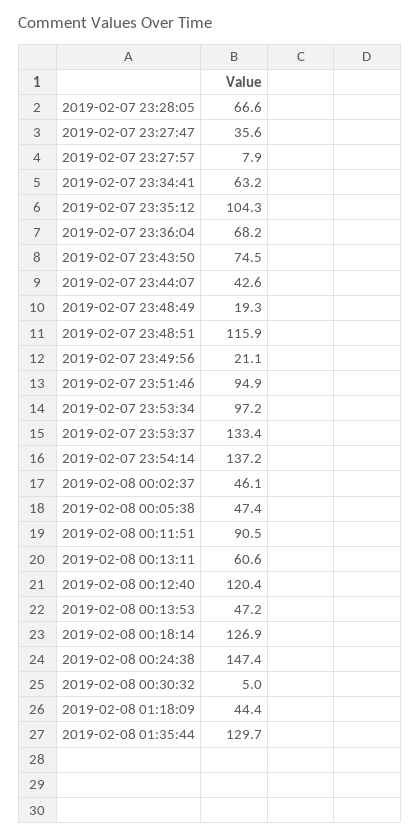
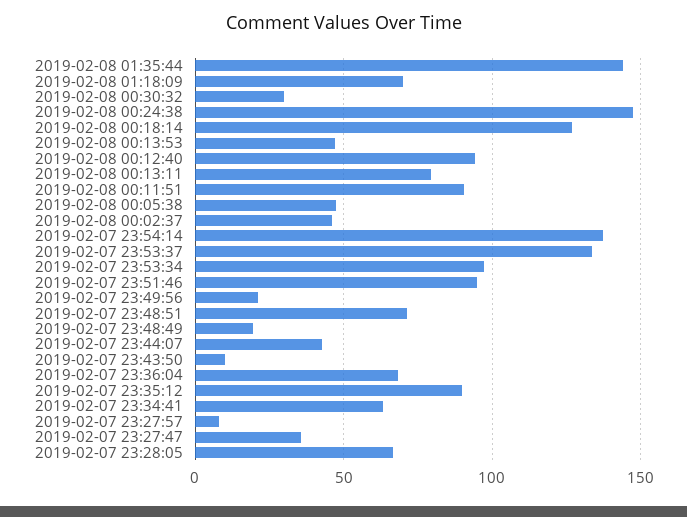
2019-02-07 23:35:12: 104.3 -> 90
2019-02-07 23:43:50: 74.5 -> 10
2019-02-07 23:48:51: 115.9 -> 70
2019-02-08 00:13:11: 60.6 -> 80
2019-02-08 00:12:40: 120.4 -> 95
2019-02-08 00:30:32: 5 -> 30
2019-02-08 01:18:09: 44.4 -> 70
2019-02-08 01:35:44: 129.7 -> 145

